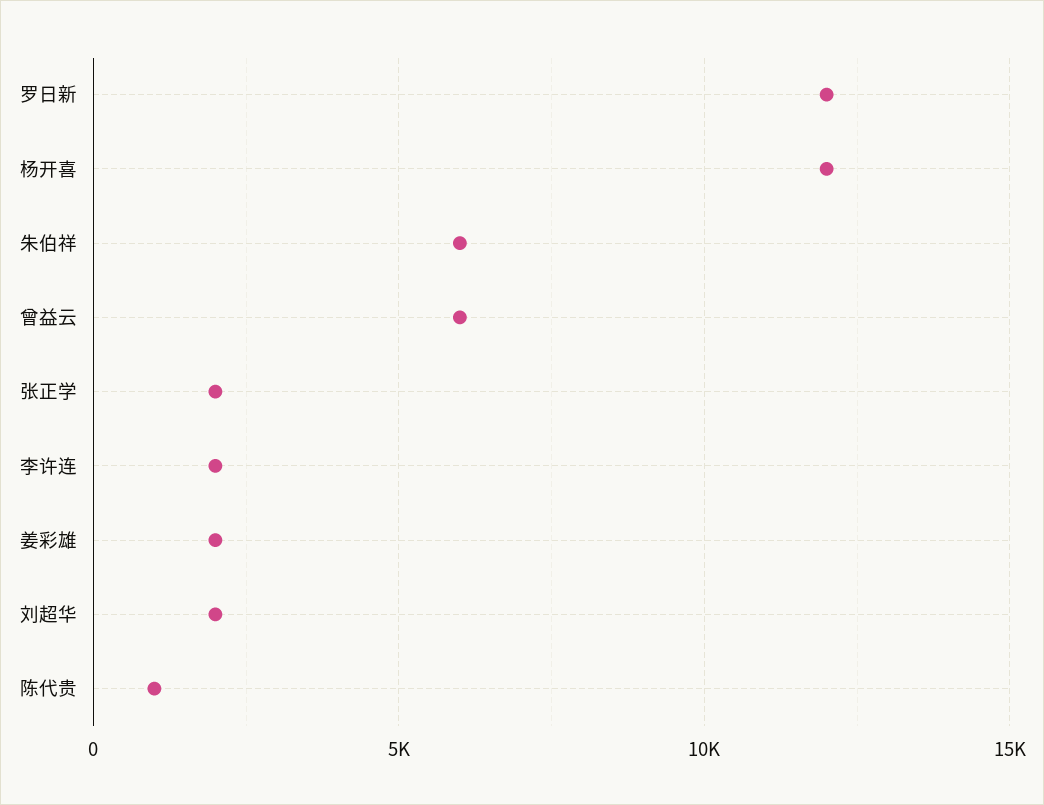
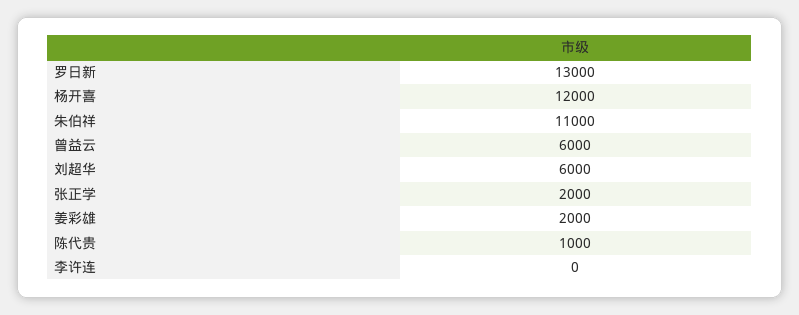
罗日新: 12000 -> 13000
朱伯祥: 6000 -> 11000
李许连: 2000 -> 0
刘超华: 2000 -> 6000

